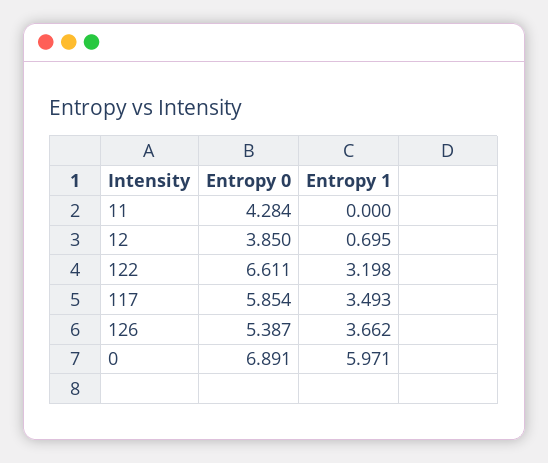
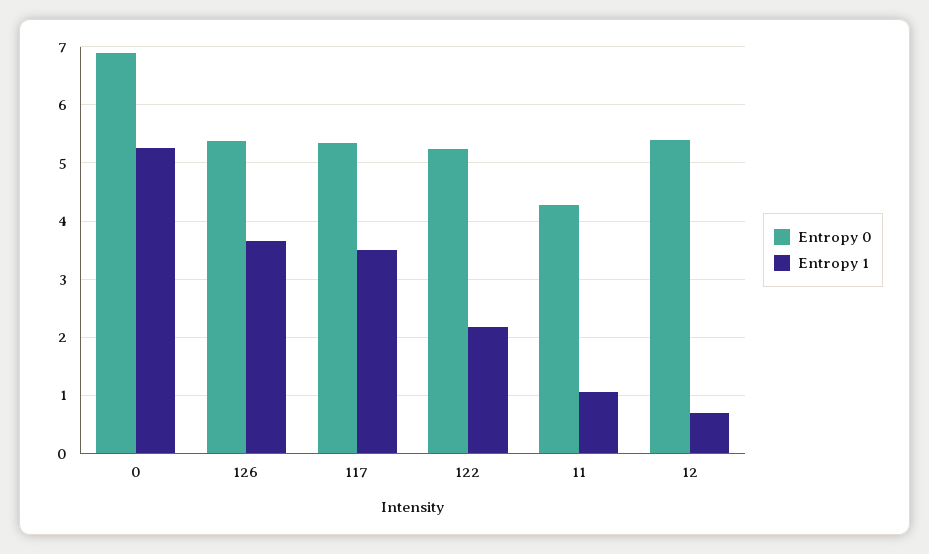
Entropy 1, 11: 0 -> 1
Entropy 0, 12: 3.85 -> 5.4
Entropy 0, 122: 6.611 -> 5.2
Entropy 1, 122: 3.198 -> 2.2
Entropy 0, 117: 5.854 -> 5.4
Entropy 1, 0: 5.971 -> 5.2

